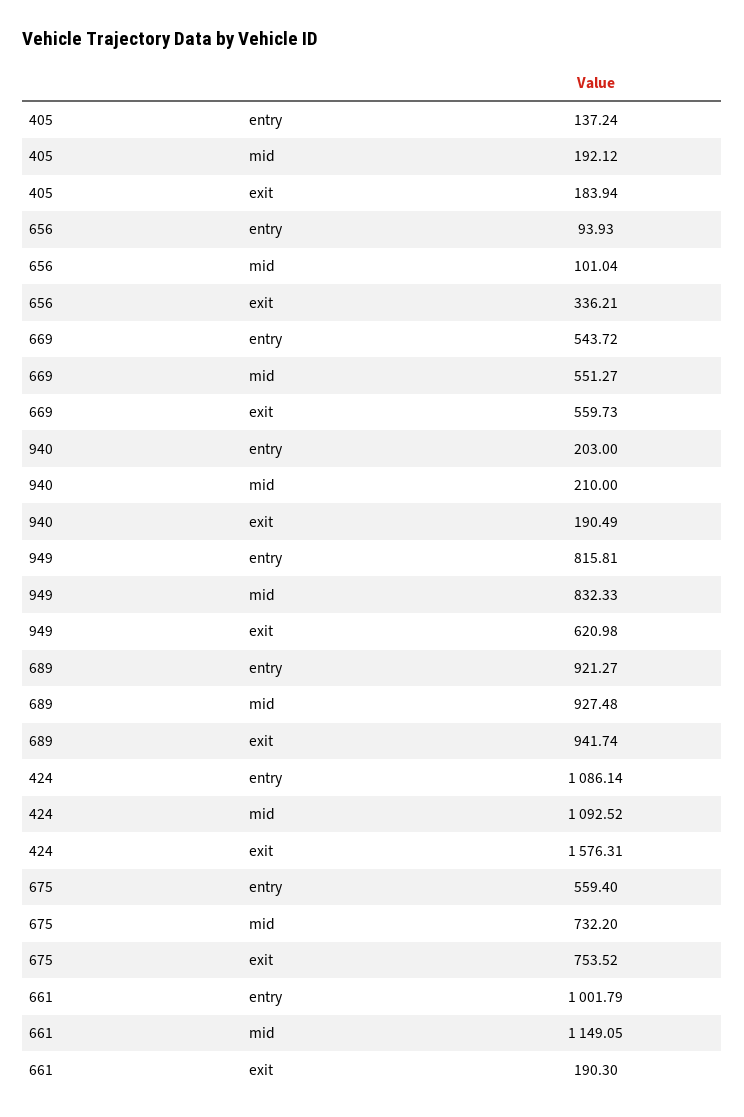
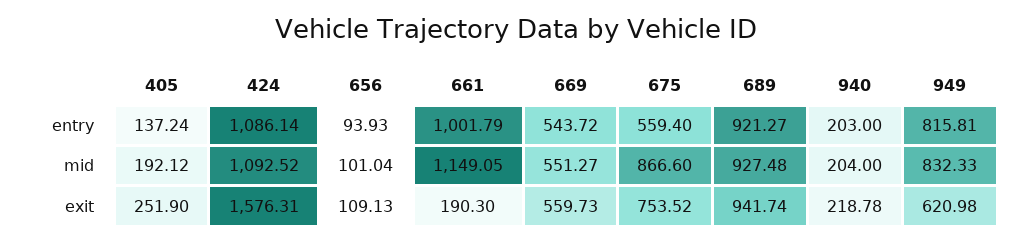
405, exit: 183.94 -> 251.9
656, exit: 336.21 -> 109.13
940, mid: 210 -> 204
940, exit: 190.49 -> 218.78
675, mid: 732.2 -> 866.6

